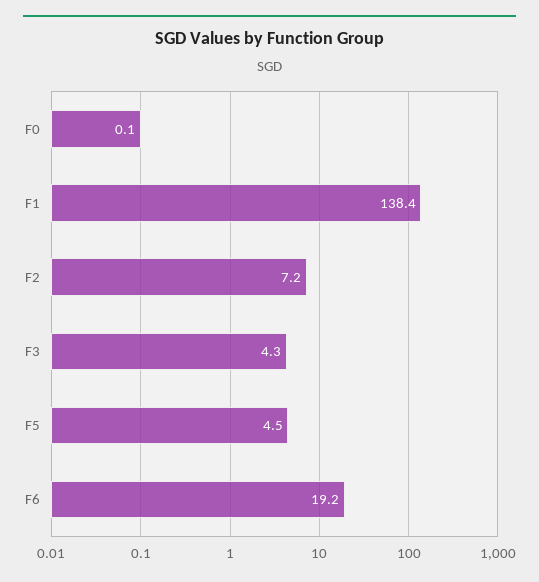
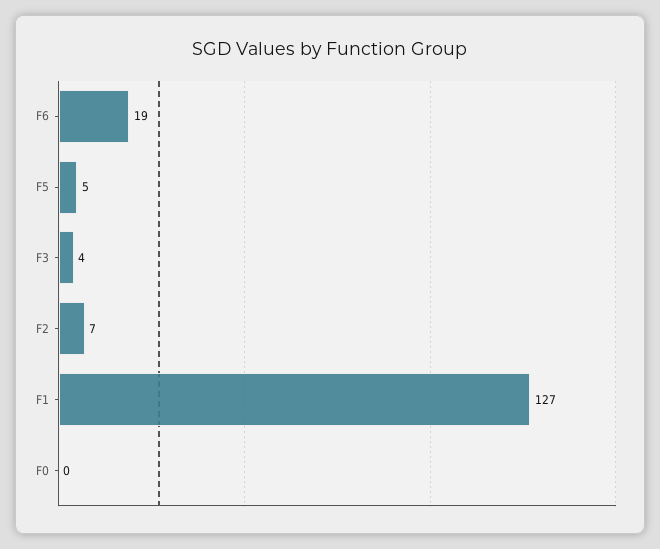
F1: 138.4 -> 127

